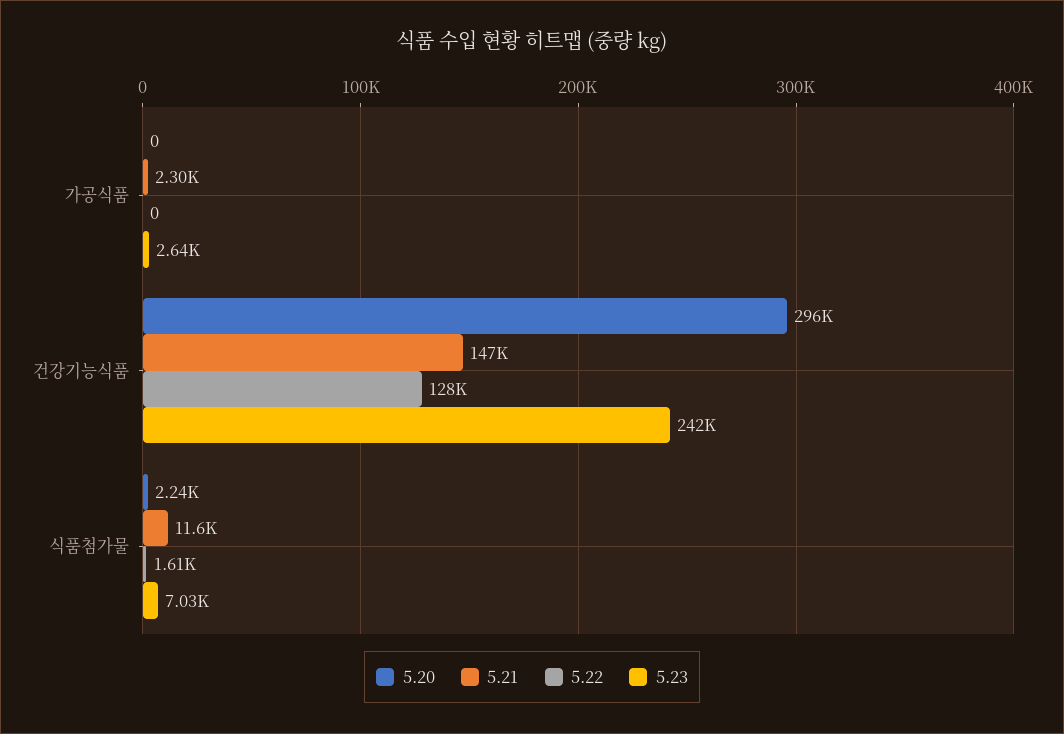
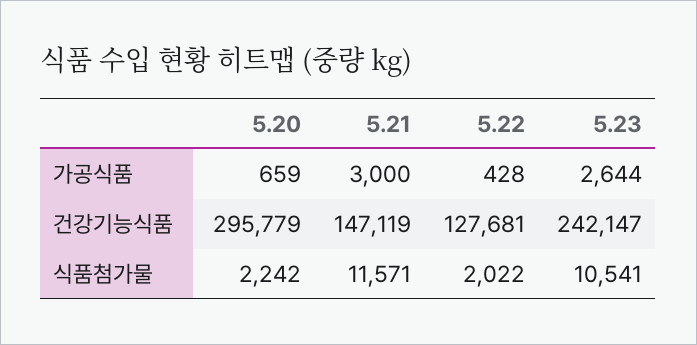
5.20, 가공식품: 0 -> 659
5.21, 가공식품: 2300 -> 3000
5.22, 가공식품: 0 -> 428
5.22, 식품첨가물: 1610 -> 2022
5.23, 식품첨가물: 7030 -> 10541

